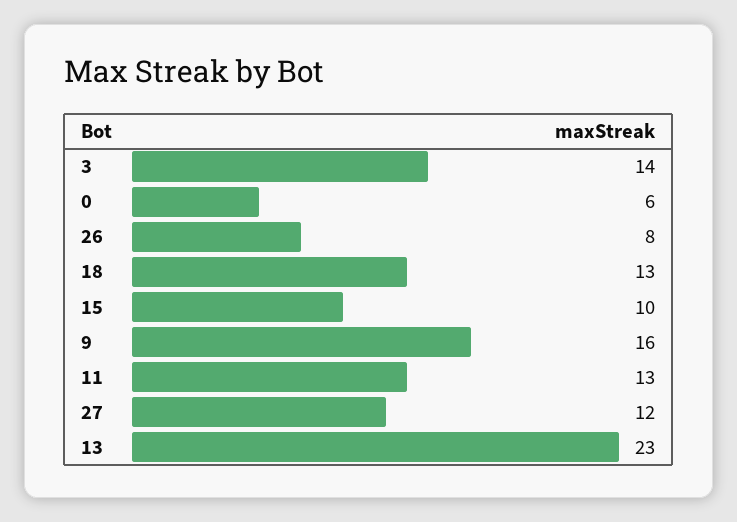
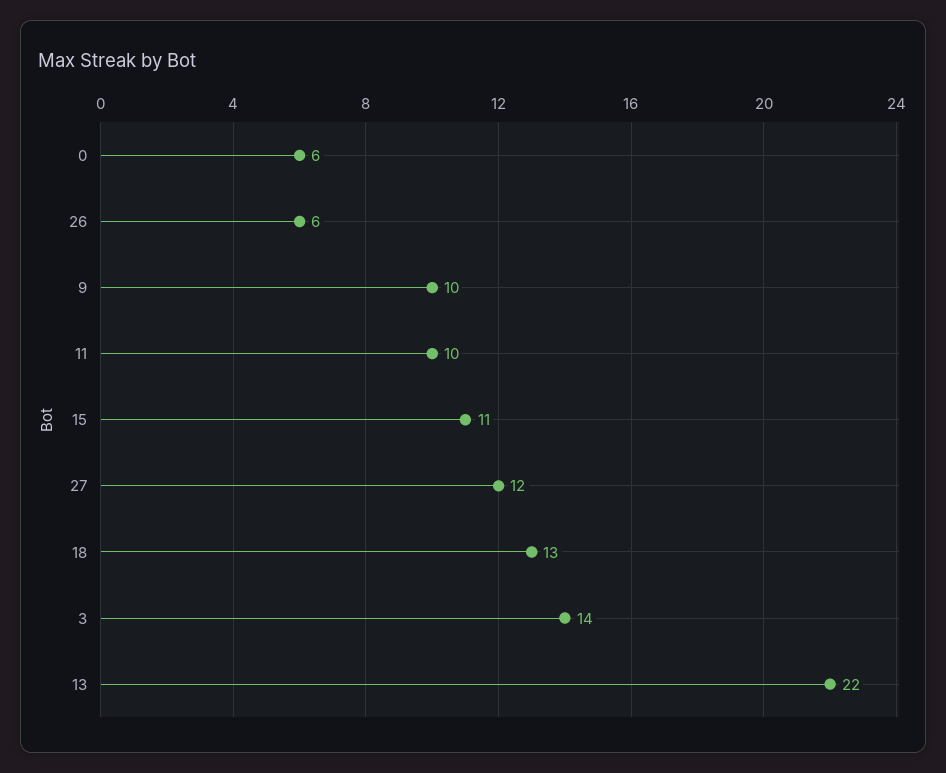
26: 8 -> 6
15: 10 -> 11
9: 16 -> 10
11: 13 -> 10
13: 23 -> 22

